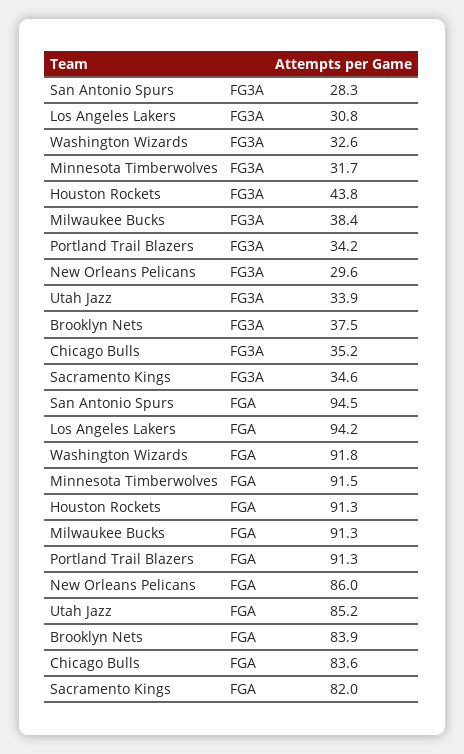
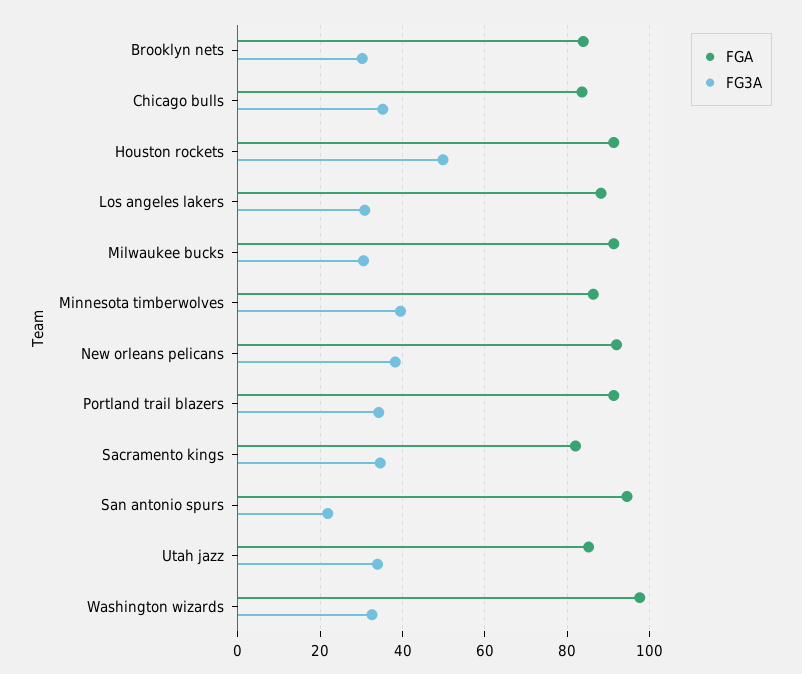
FG3A, San Antonio Spurs: 28.3 -> 22
FG3A, Minnesota Timberwolves: 31.7 -> 40
FG3A, Houston Rockets: 43.8 -> 50
FG3A, Milwaukee Bucks: 38.4 -> 30
FG3A, New Orleans Pelicans: 29.6 -> 38
FG3A, Brooklyn Nets: 37.5 -> 30
FGA, Los Angeles Lakers: 94.2 -> 88
FGA, Washington Wizards: 91.8 -> 98
FGA, Minnesota Timberwolves: 91.5 -> 86
FGA, New Orleans Pelicans: 86 -> 92

